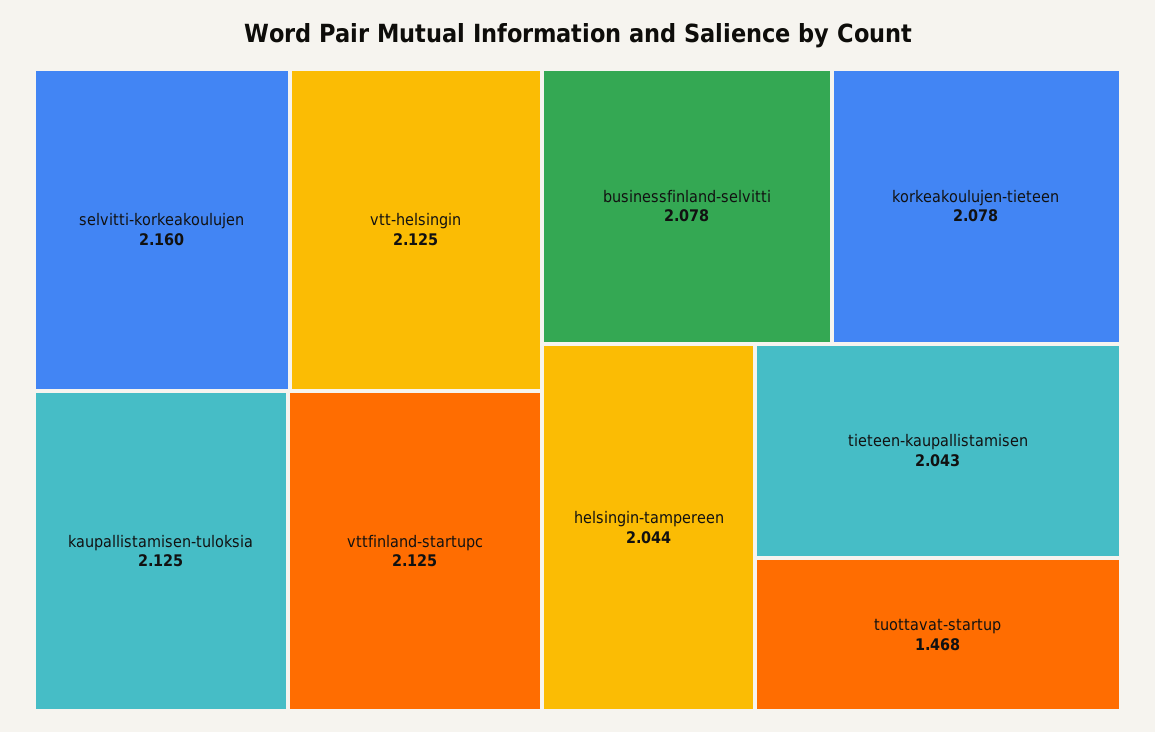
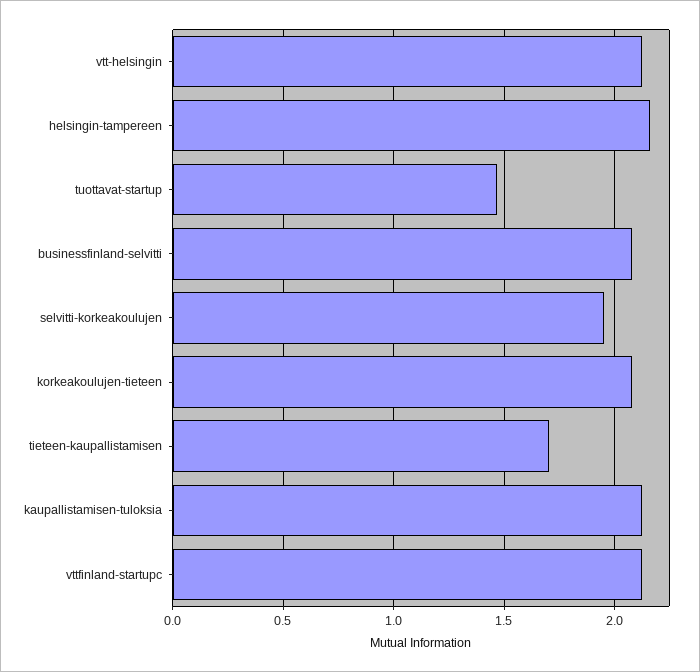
selvitti-korkeakoulujen: 2.16 -> 1.95
helsingin-tampereen: 2.044 -> 2.15
tieteen-kaupallistamisen: 2.043 -> 1.7

